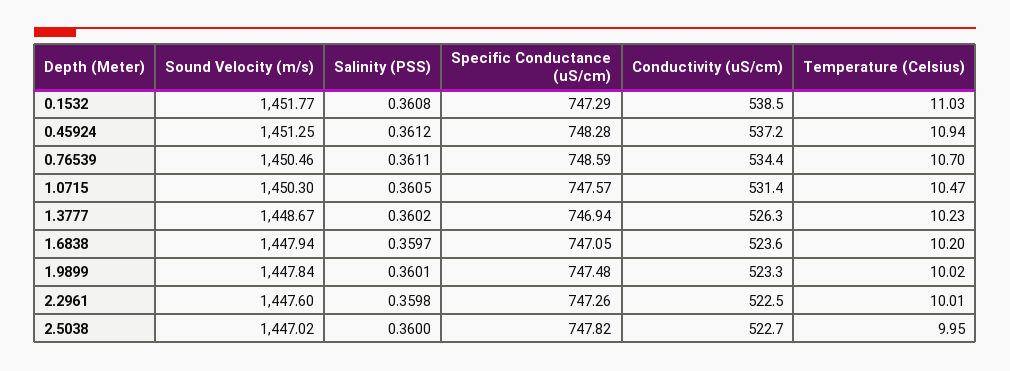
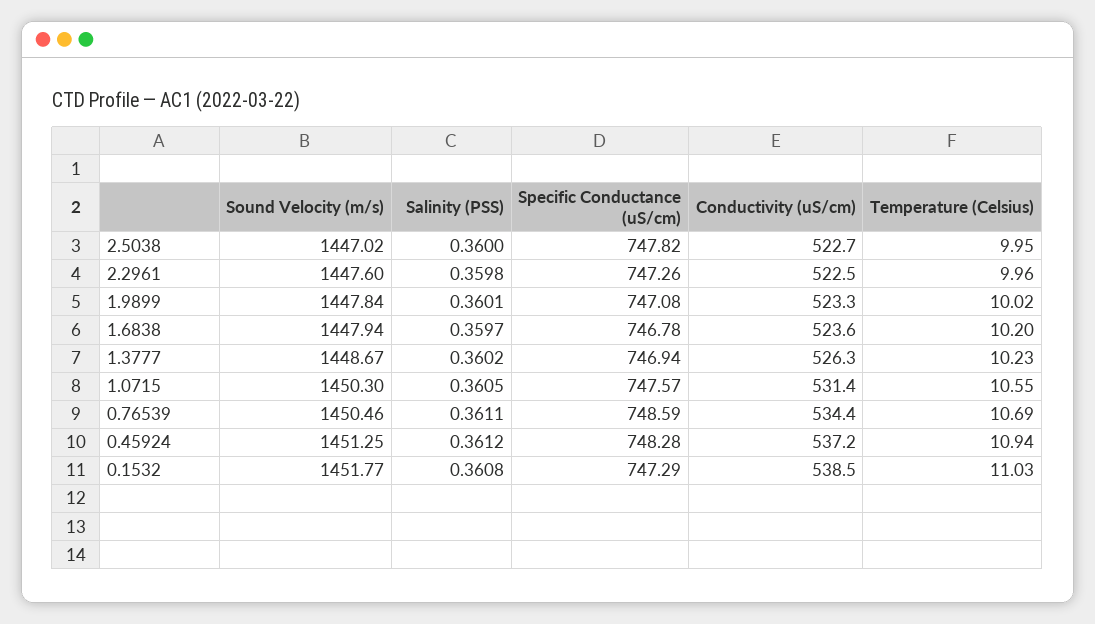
Temperature (Celsius), 0.76539: 10.7 -> 10.69
Temperature (Celsius), 1.0715: 10.47 -> 10.55
Specific Conductance (uS/cm), 1.6838: 747.05 -> 746.78
Specific Conductance (uS/cm), 1.9899: 747.48 -> 747.08
Temperature (Celsius), 2.2961: 10.01 -> 9.96

